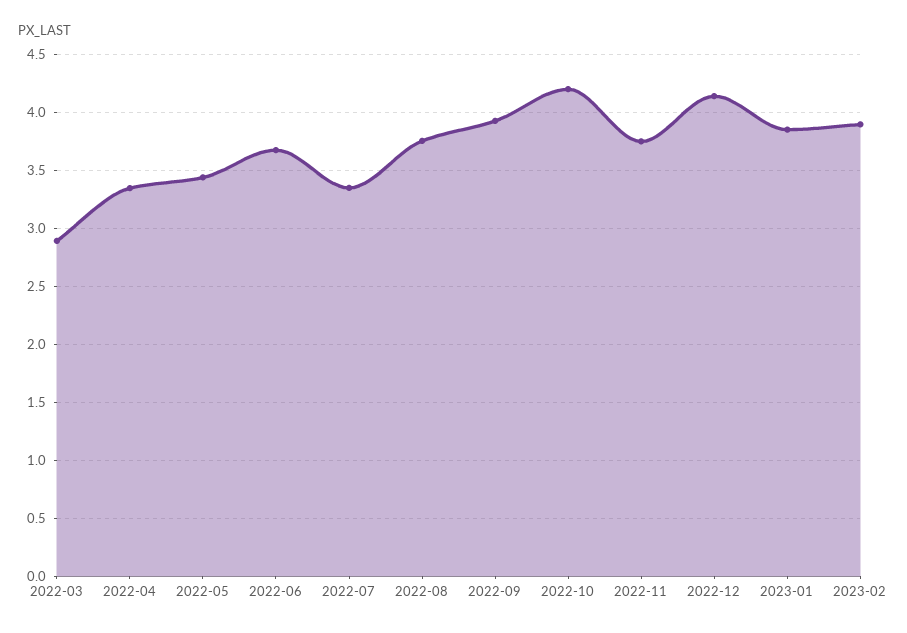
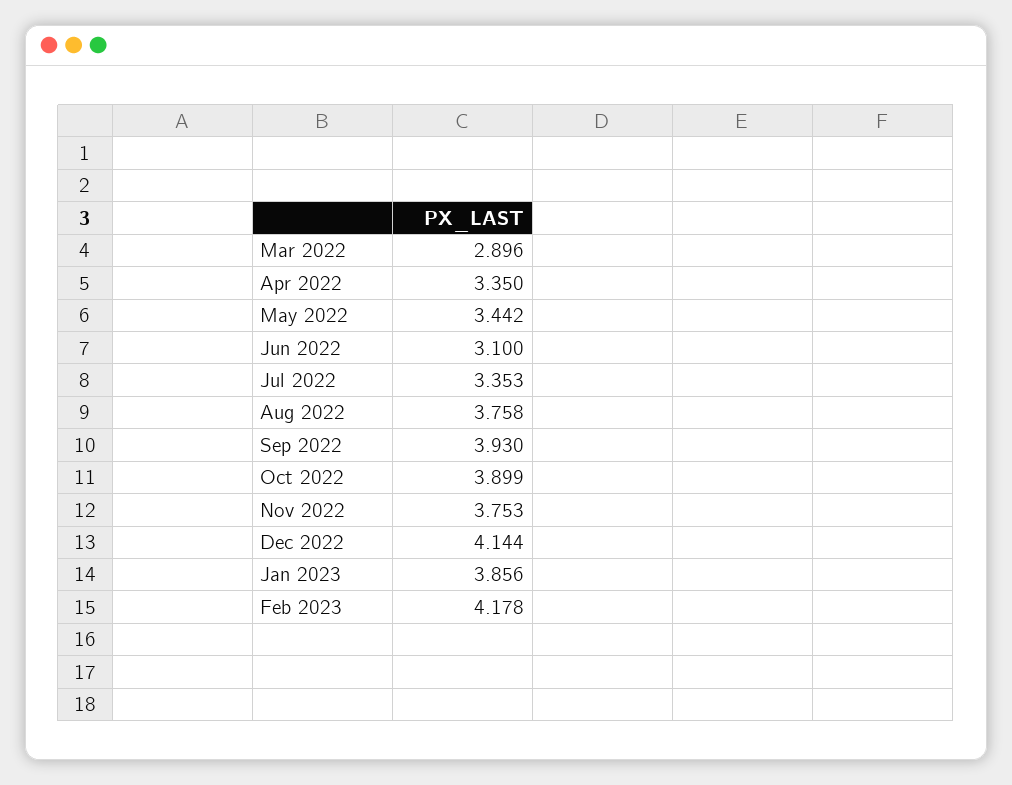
2022-06: 3.7 -> 3.1
2022-10: 4.2 -> 3.899
2023-02: 3.9 -> 4.178

